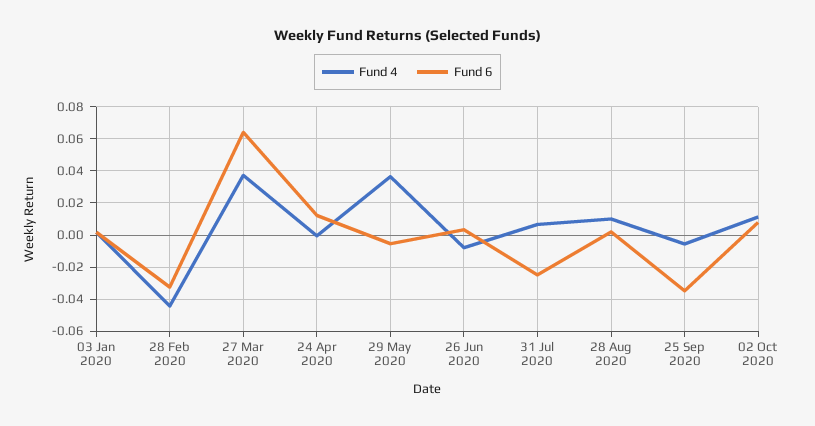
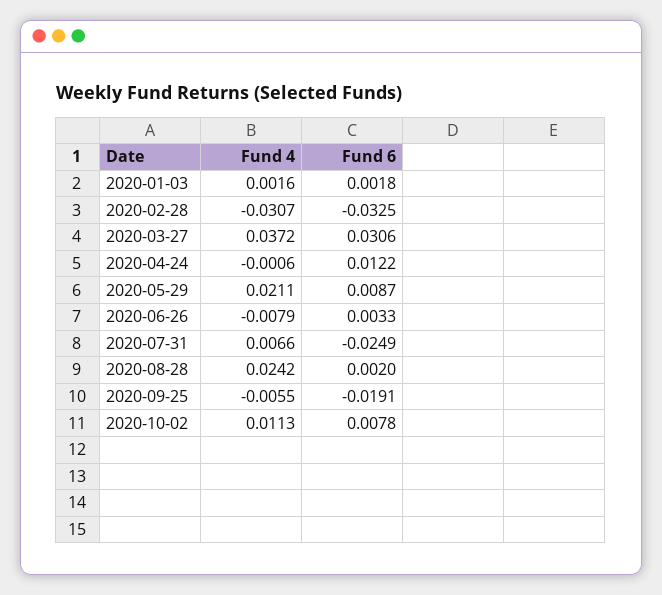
Fund 4, 28 Feb 2020: -0.045 -> -0.0307
Fund 6, 27 Mar 2020: 0.065 -> 0.0306
Fund 4, 29 May 2020: 0.035 -> 0.0211
Fund 6, 29 May 2020: -0.005 -> 0.0087
Fund 4, 28 Aug 2020: 0.01 -> 0.0242
Fund 6, 25 Sep 2020: -0.035 -> -0.0191

